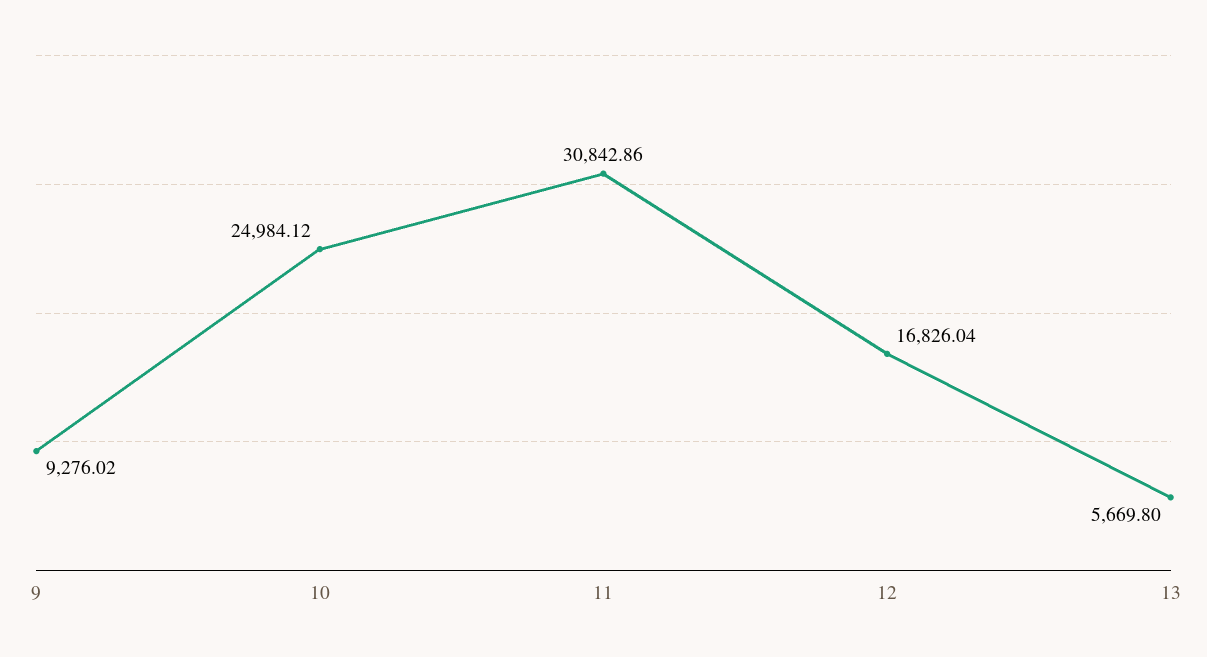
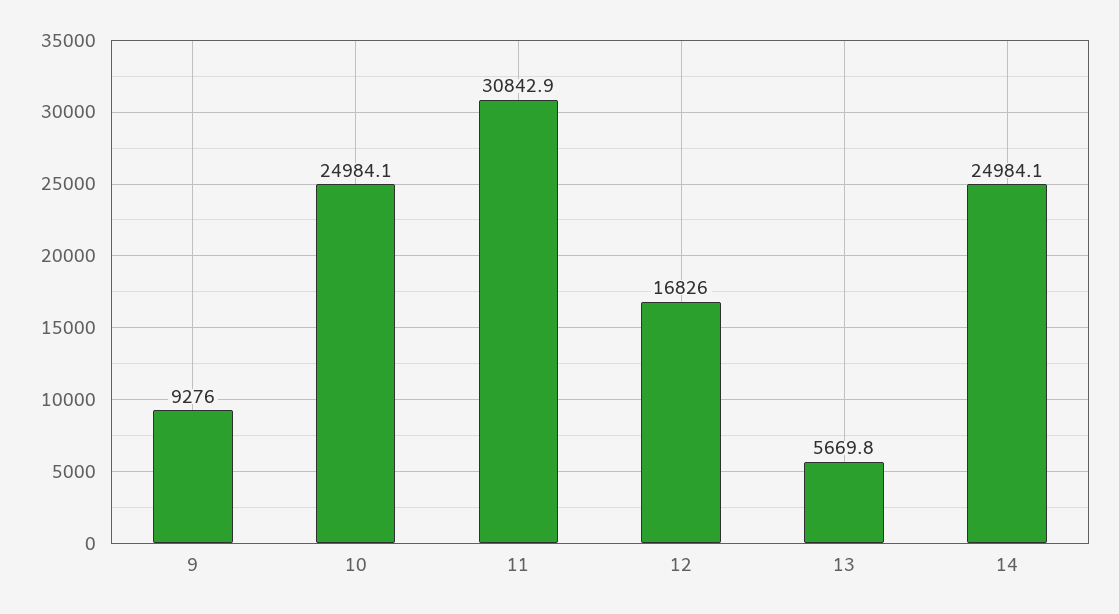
14: none -> 24984.1

